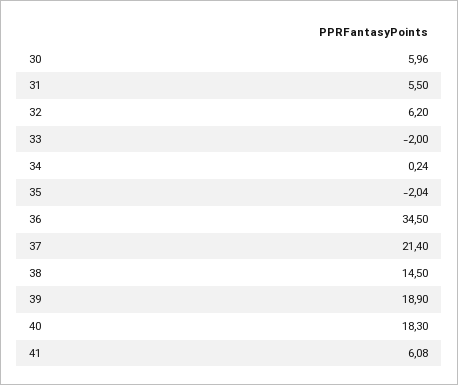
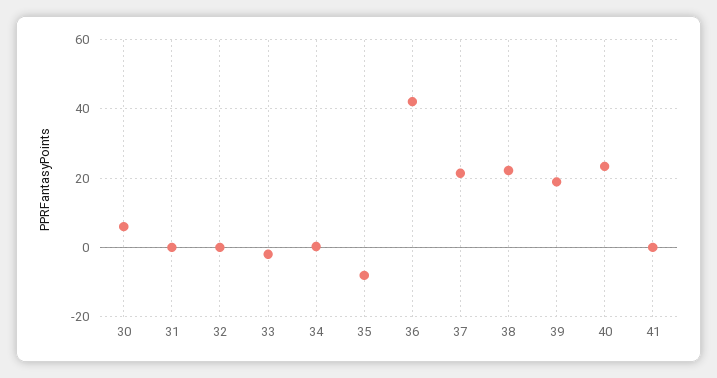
31: 5.5 -> 0
32: 6.2 -> 0
35: -2.04 -> -8
36: 34.5 -> 42
38: 14.5 -> 22
40: 18.3 -> 24
41: 6.08 -> 0

